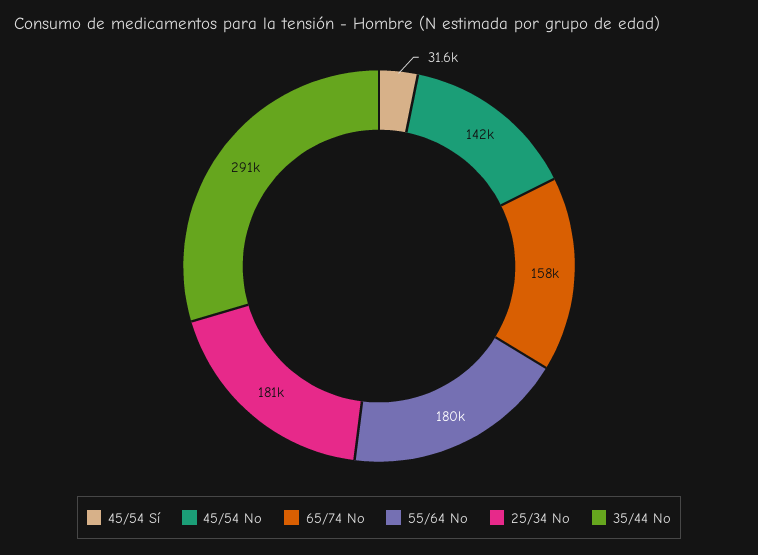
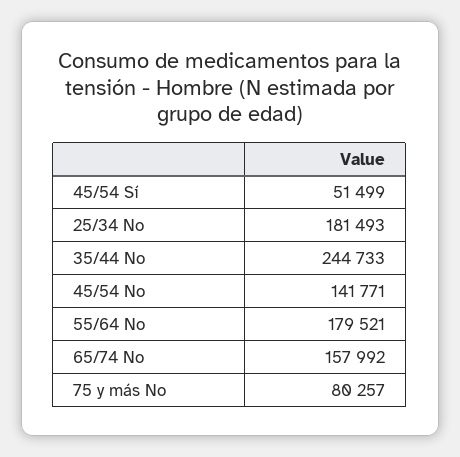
45/54 Sí: 31600 -> 51499
35/44 No: 291000 -> 244733
75 y más No: none -> 80257

